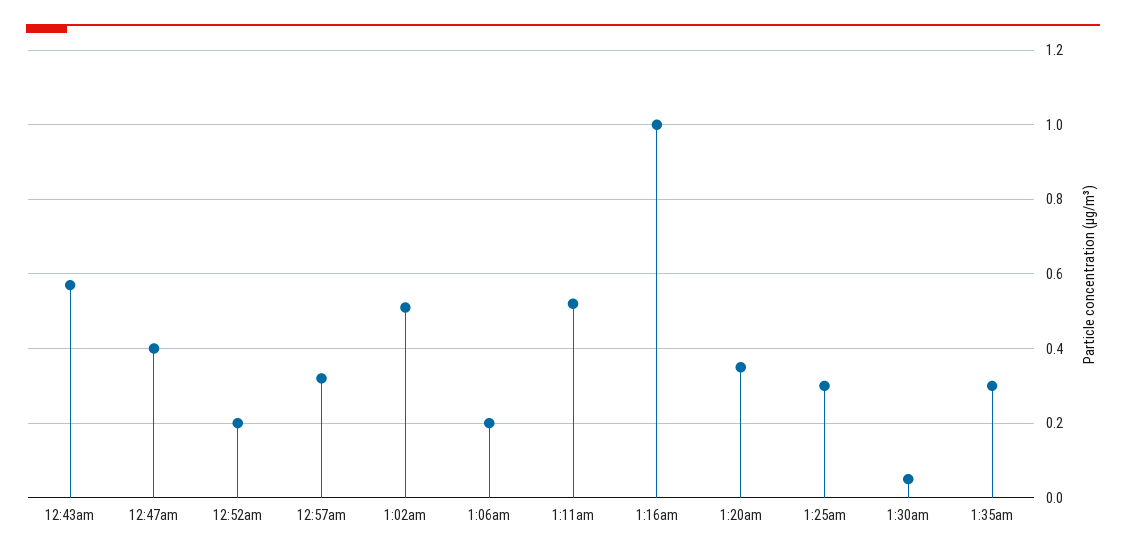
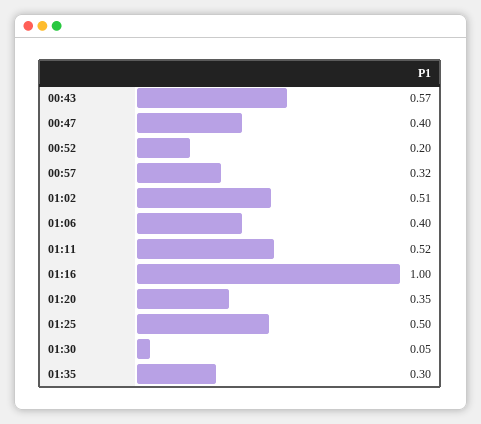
1:06am: 0.2 -> 0.4
1:25am: 0.3 -> 0.5

